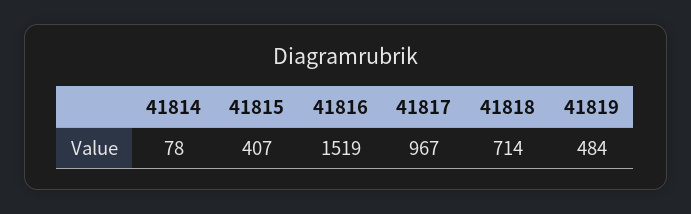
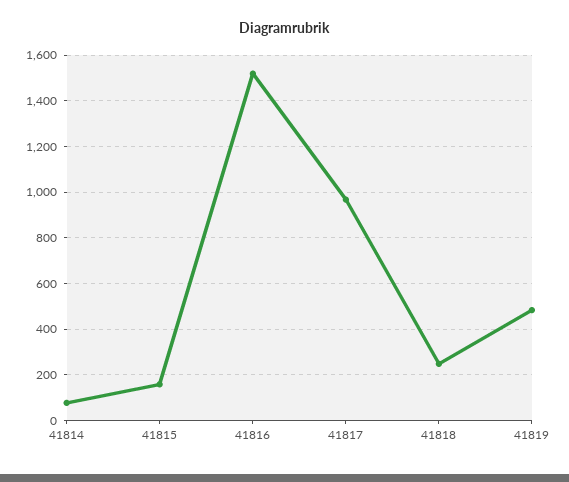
41815: 407 -> 150
41818: 714 -> 250

